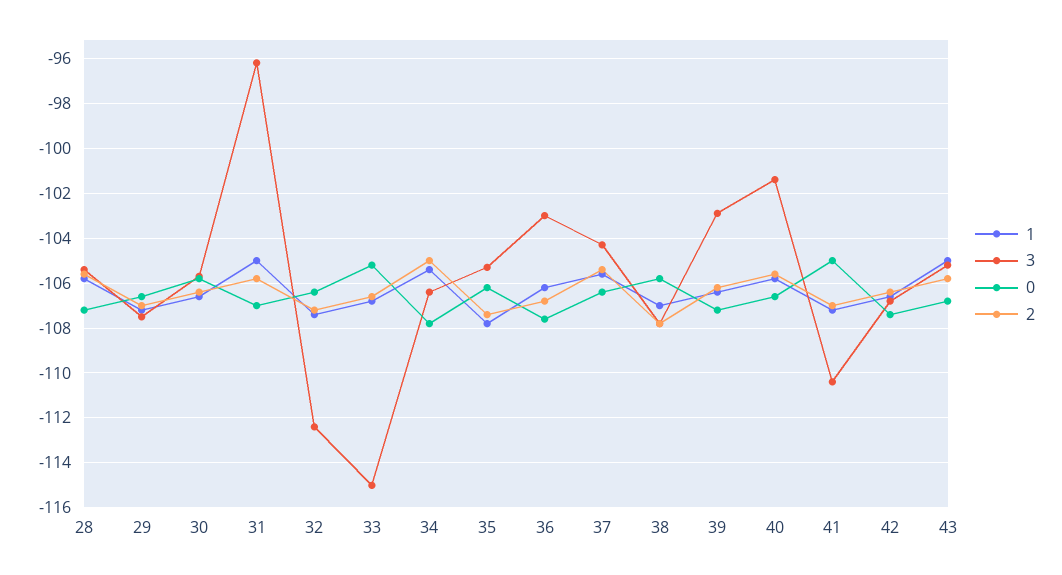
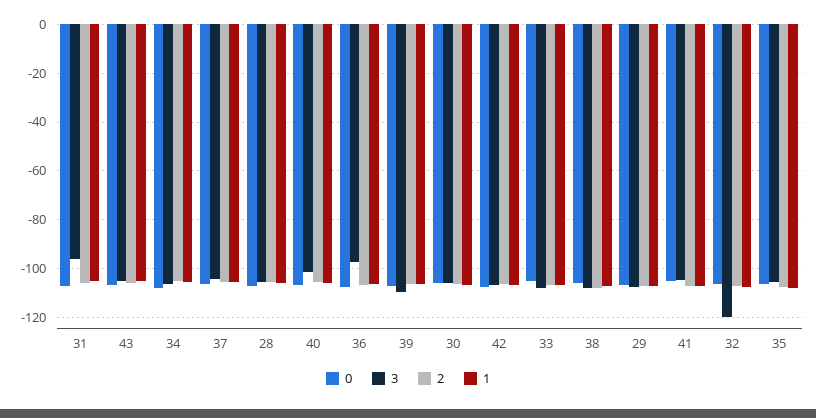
3, 32: -112.5 -> -120
3, 33: -115 -> -107.5
3, 36: -103 -> -97.5
3, 39: -103 -> -110
3, 41: -110.5 -> -105

